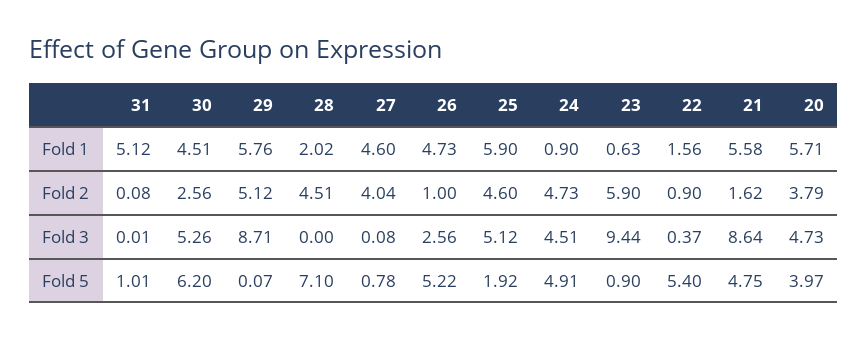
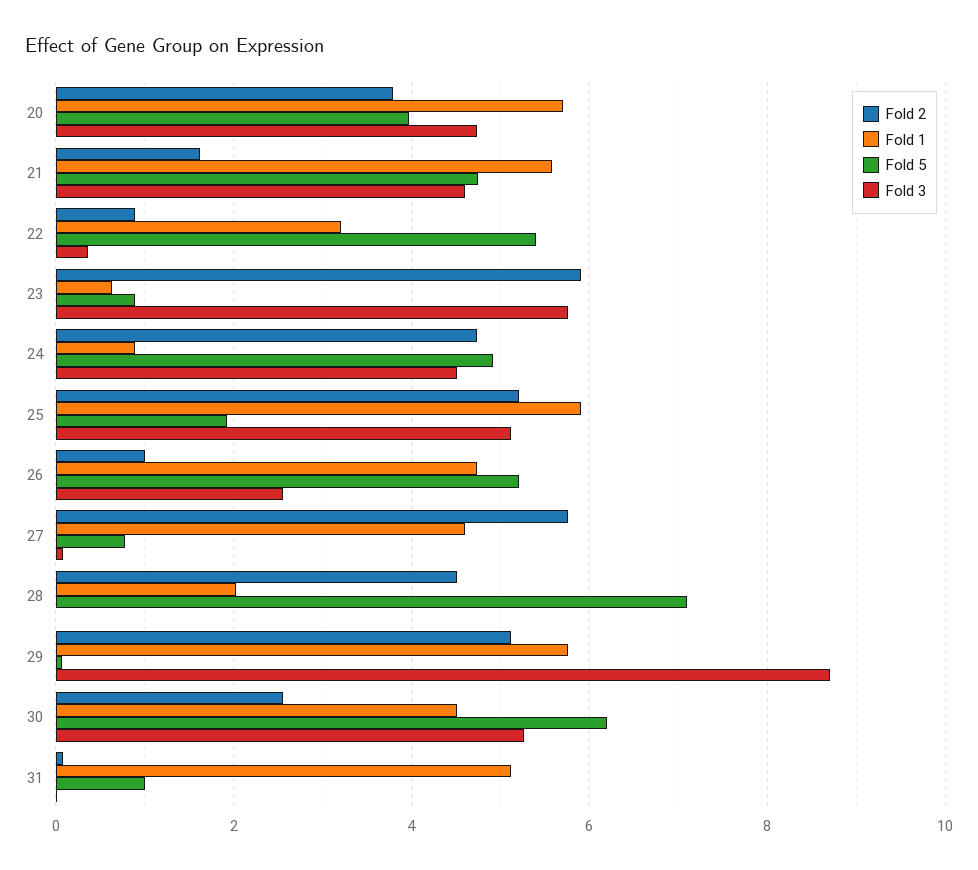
Fold 1, 22: 1.56 -> 3.2
Fold 2, 27: 4.04 -> 5.8
Fold 2, 25: 4.6 -> 5.2
Fold 3, 23: 9.44 -> 5.8
Fold 3, 21: 8.64 -> 4.6

